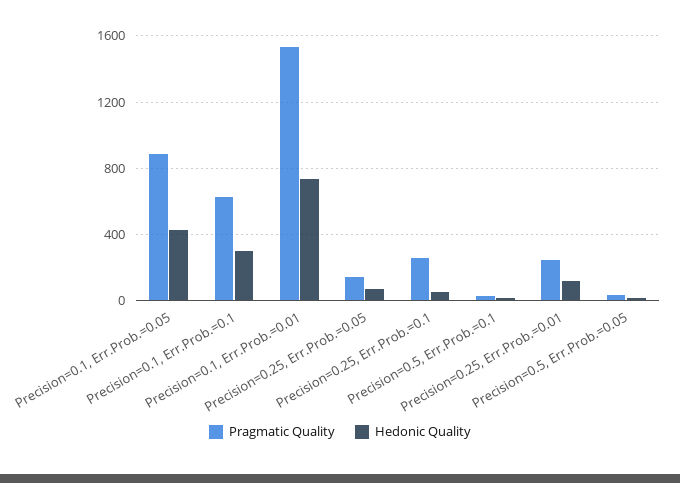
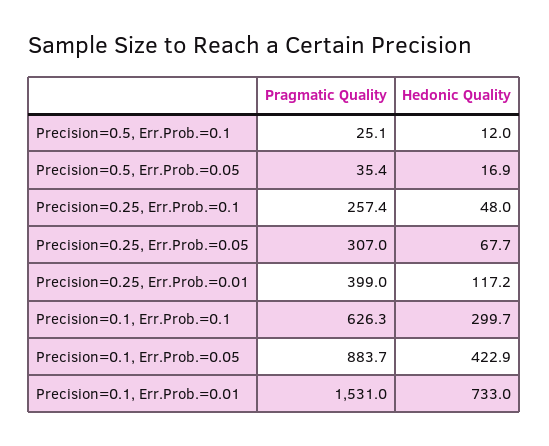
Pragmatic Quality, Precision=0.25, Err.Prob.=0.05: 150 -> 307
Pragmatic Quality, Precision=0.25, Err.Prob.=0.01: 250 -> 399

